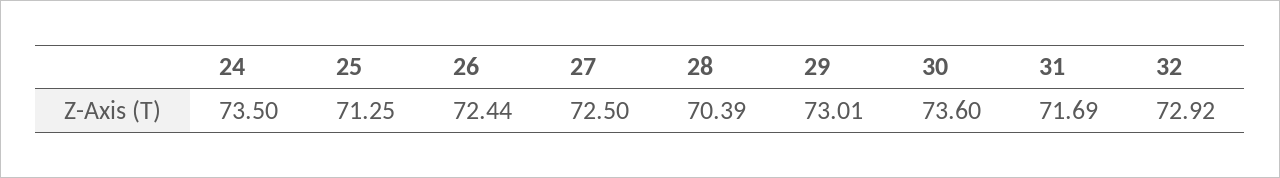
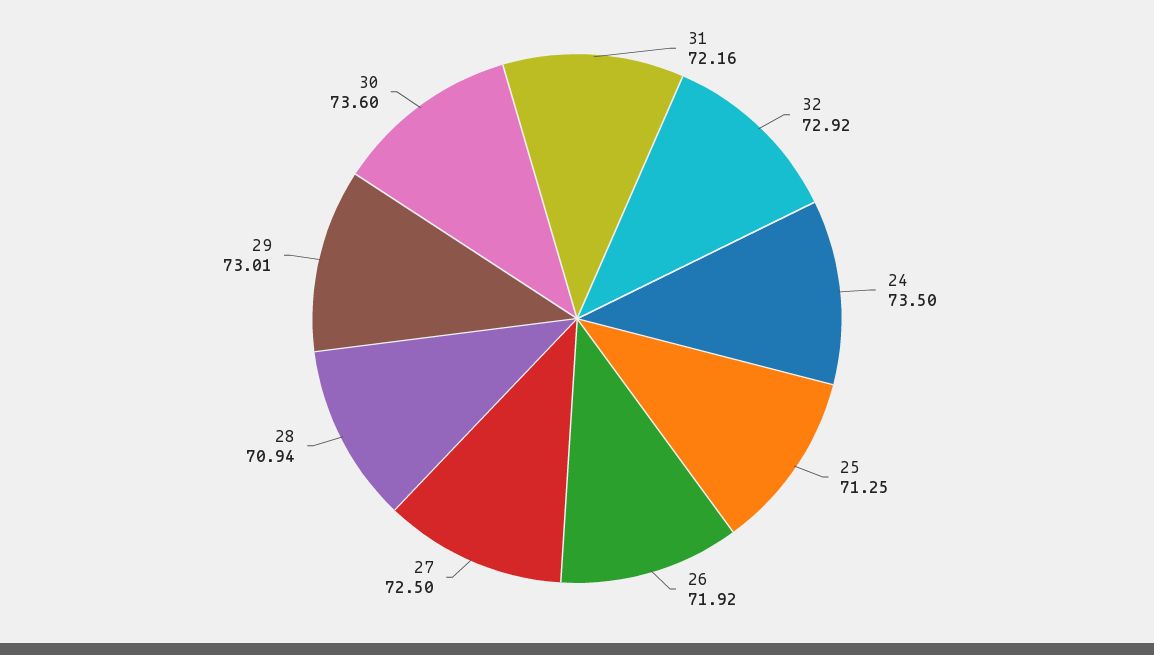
26: 72.44 -> 71.92
28: 70.39 -> 70.94
31: 71.69 -> 72.16

